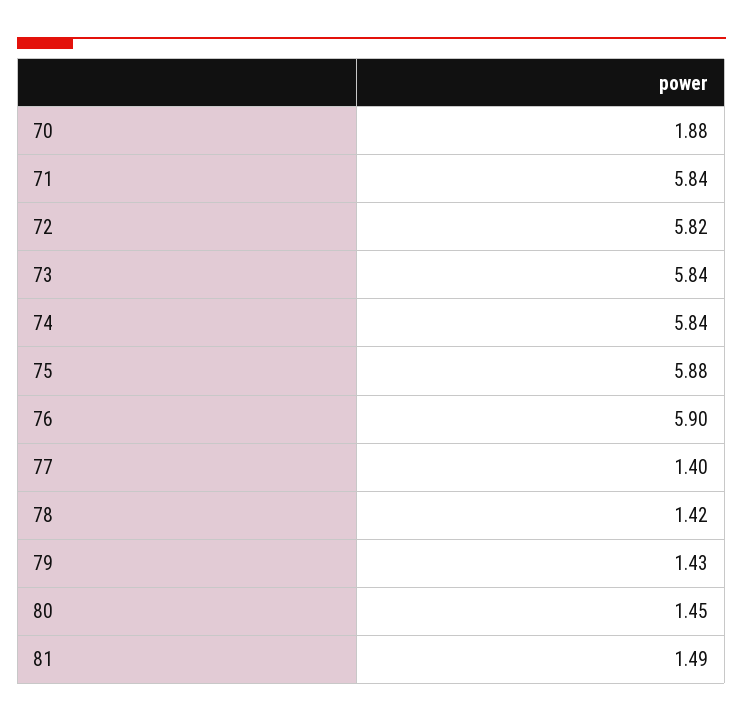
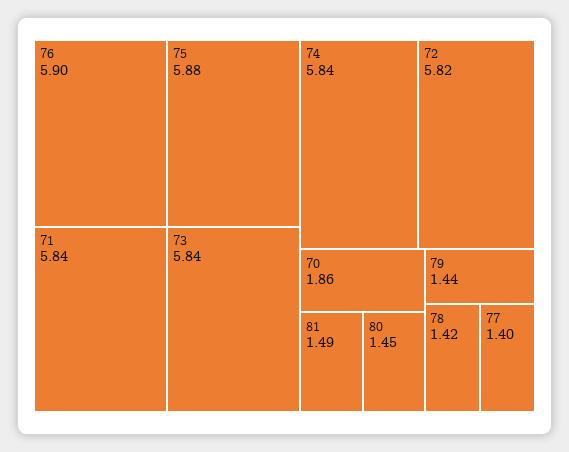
70: 1.88 -> 1.86
79: 1.43 -> 1.44

